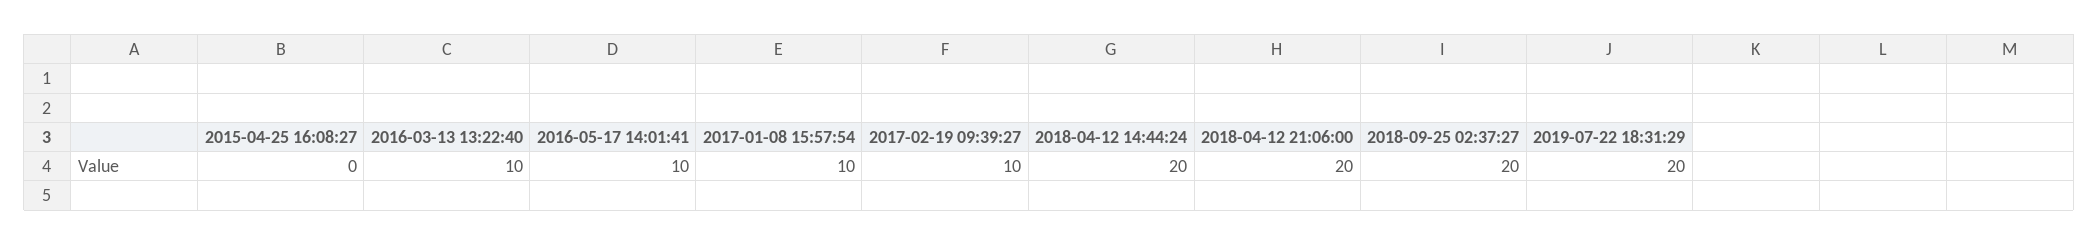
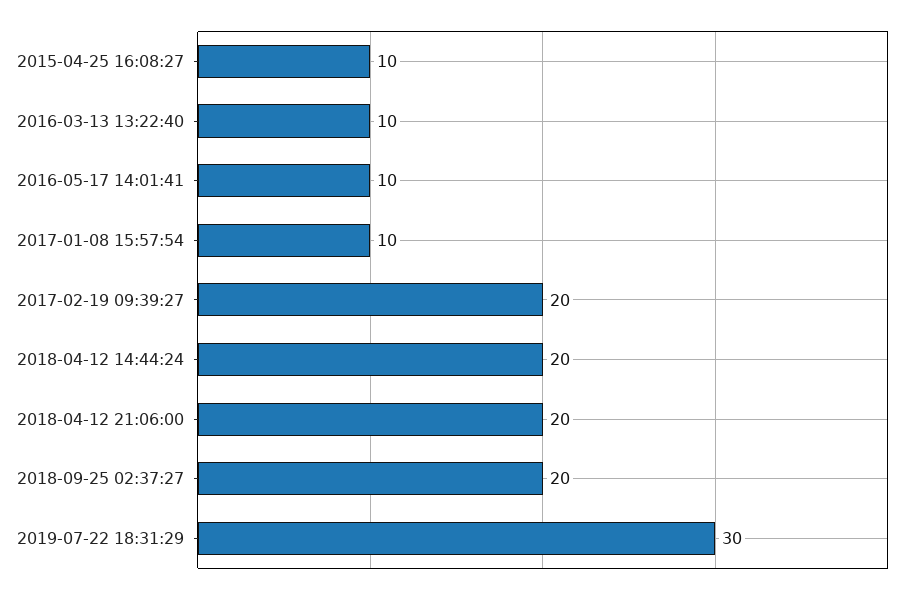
2015-04-25 16:08:27: 0 -> 10
2017-02-19 09:39:27: 10 -> 20
2019-07-22 18:31:29: 20 -> 30

